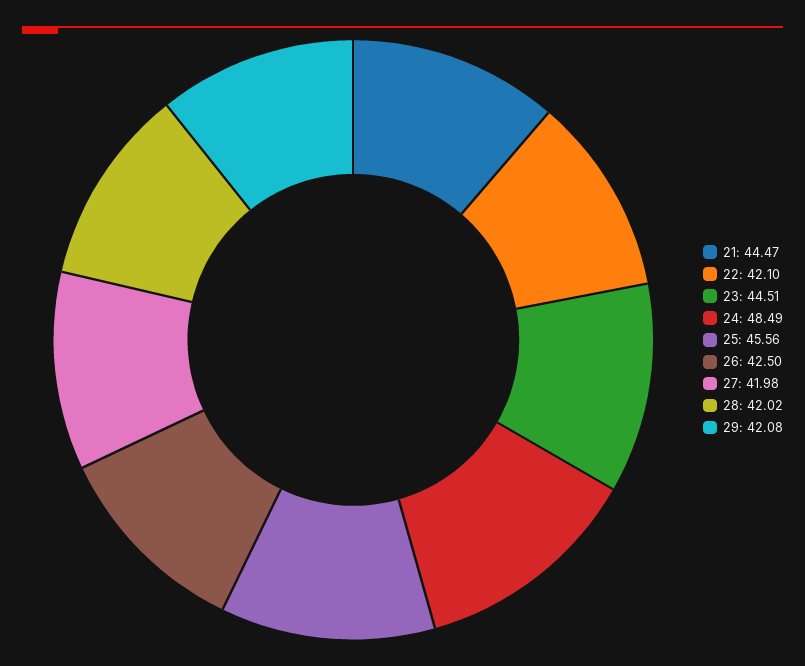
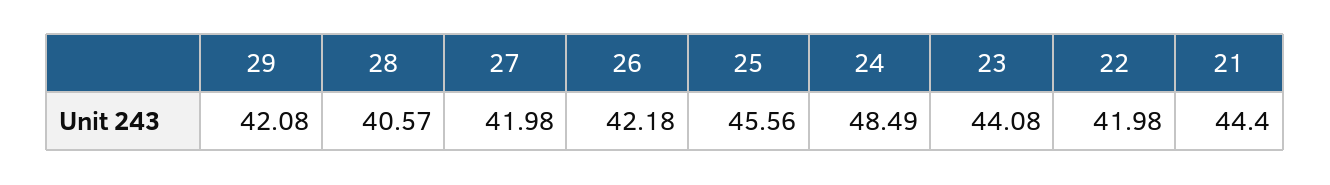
21: 44.47 -> 44.4
22: 42.1 -> 41.98
23: 44.51 -> 44.08
26: 42.5 -> 42.18
28: 42.02 -> 40.57

